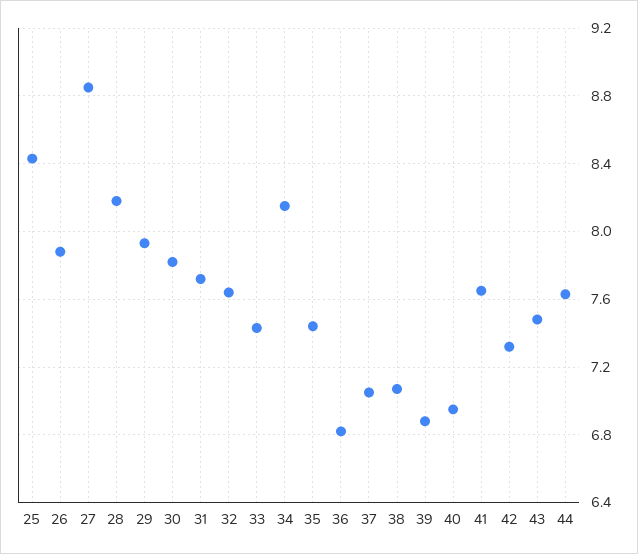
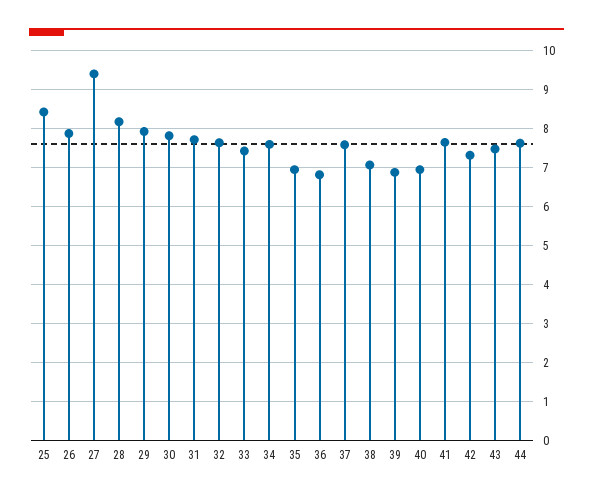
27: 8.85 -> 9.4
34: 8.15 -> 7.6
35: 7.45 -> 7
37: 7.05 -> 7.6

